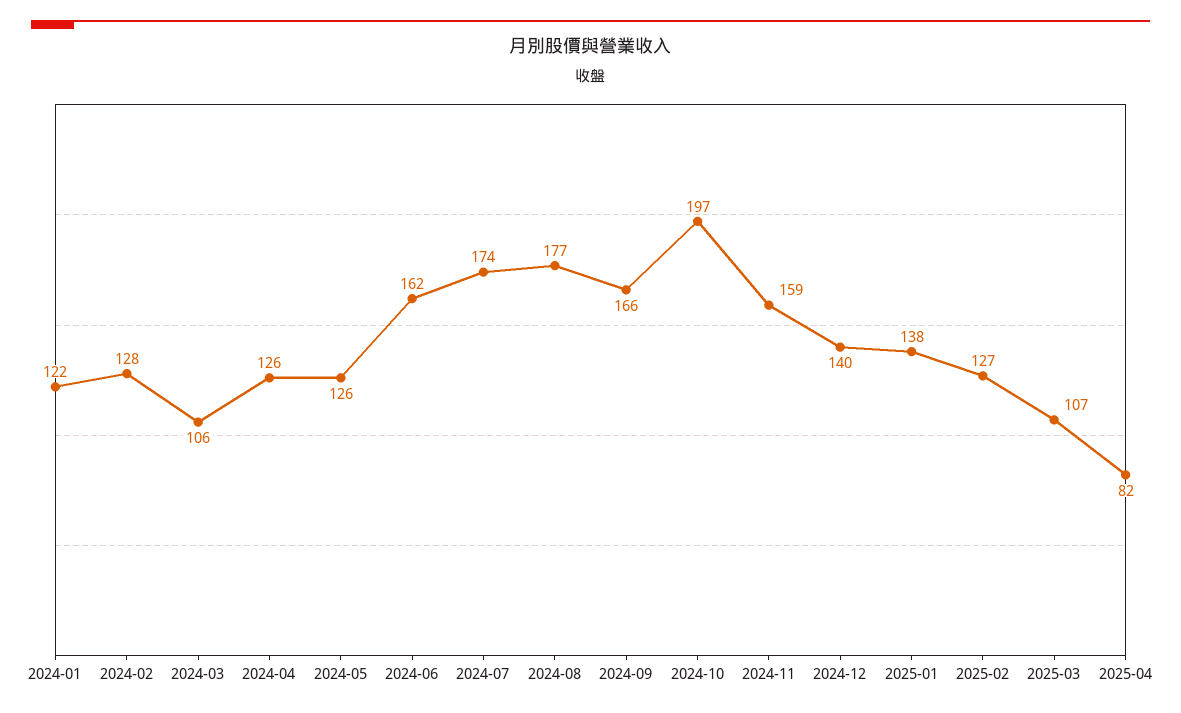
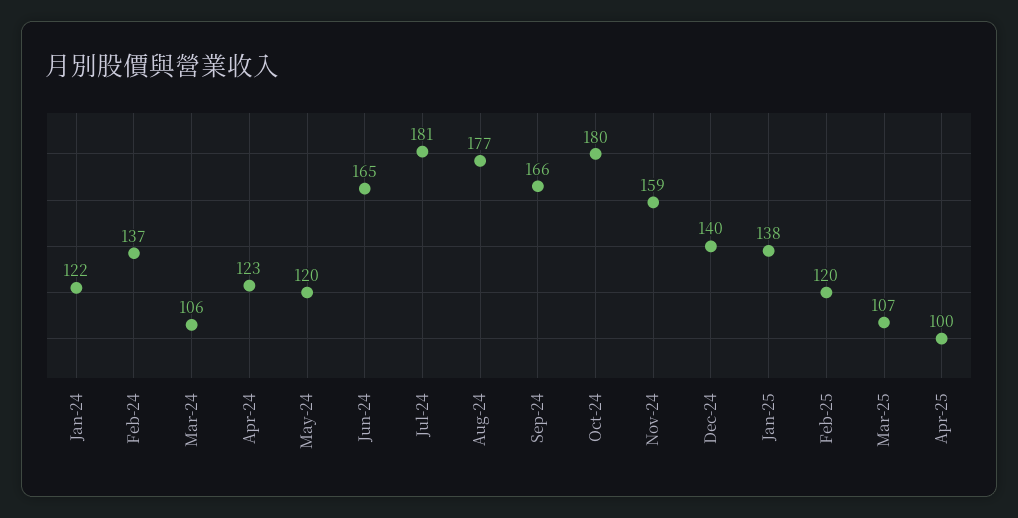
2024-02: 128 -> 137
2024-04: 126 -> 123
2024-05: 126 -> 120
2024-06: 162 -> 165
2024-07: 174 -> 181
2024-10: 197 -> 180
2025-02: 127 -> 120
2025-04: 82 -> 100

